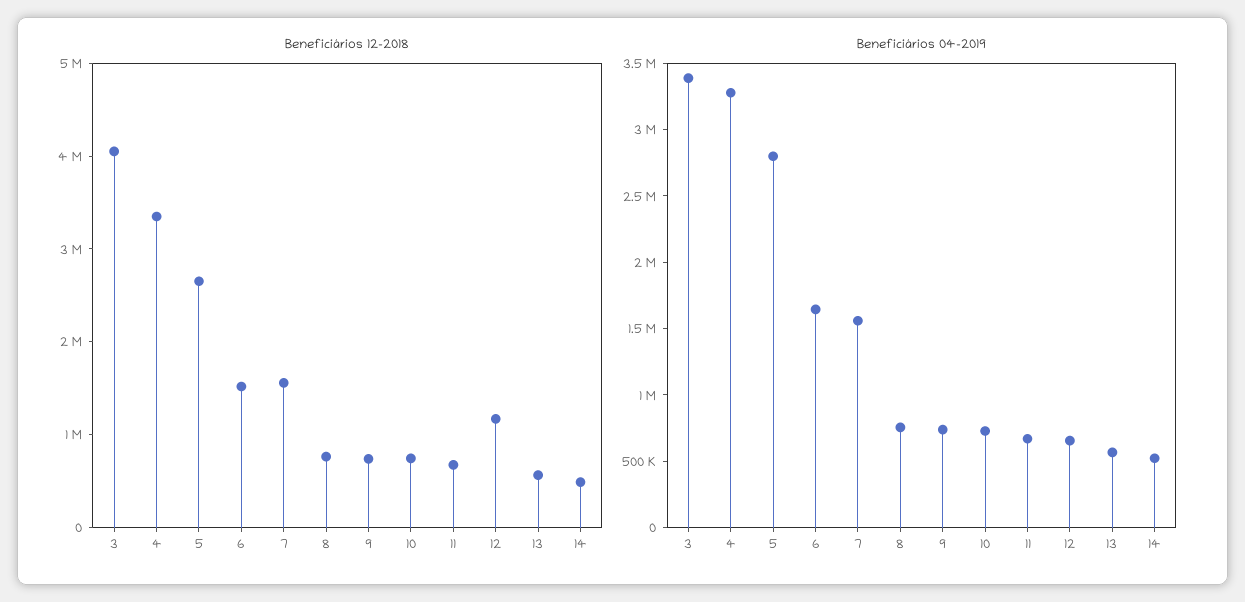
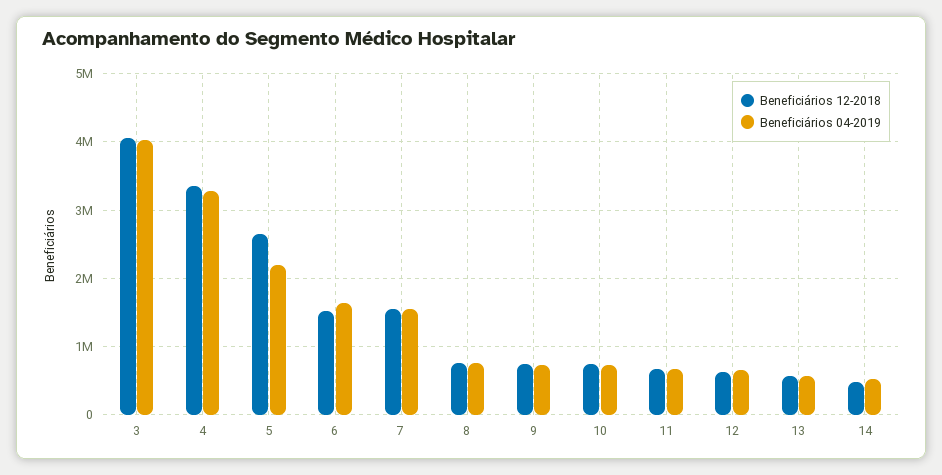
Beneficiários 12-2018, 12: 1200000 -> 600000
Beneficiários 04-2019, 3: 3400000 -> 4000000
Beneficiários 04-2019, 5: 2800000 -> 2200000

